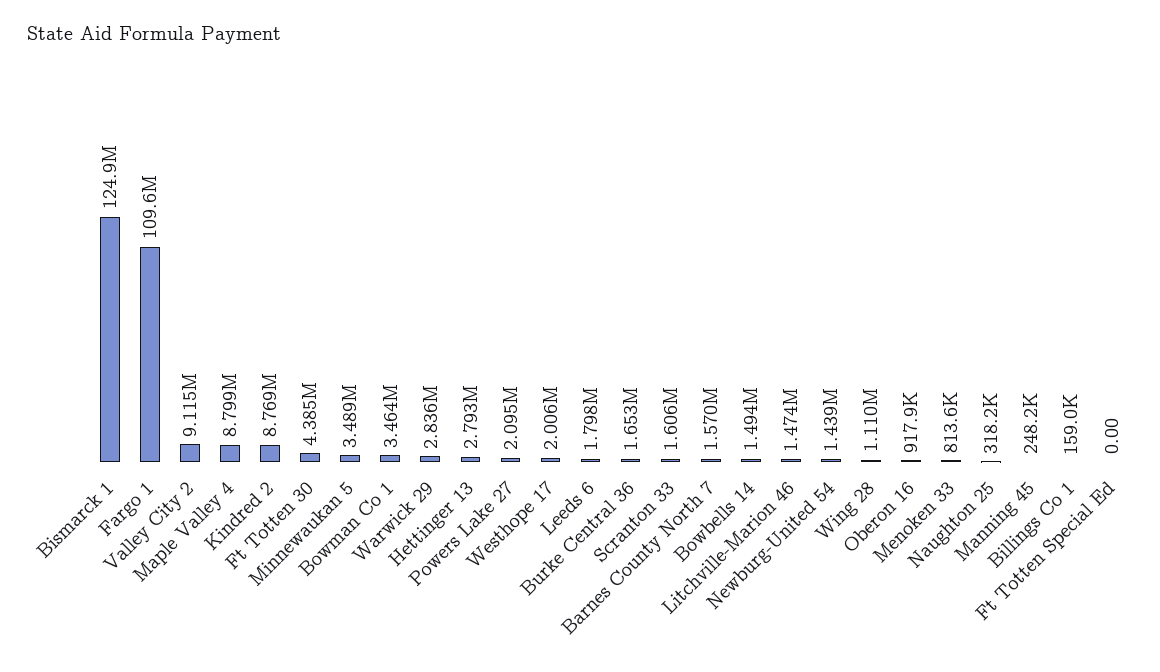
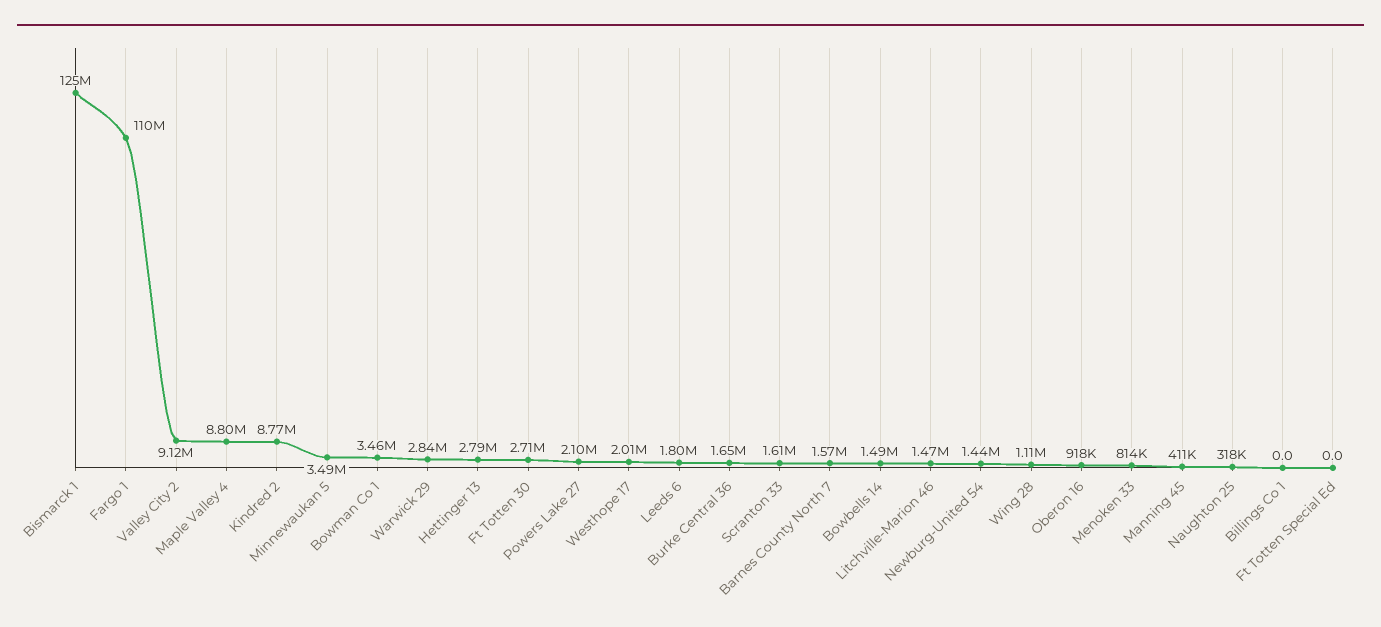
Ft Totten 30: 4385000 -> 2710000
Manning 45: 248200 -> 411000
Billings Co 1: 159000 -> 0

